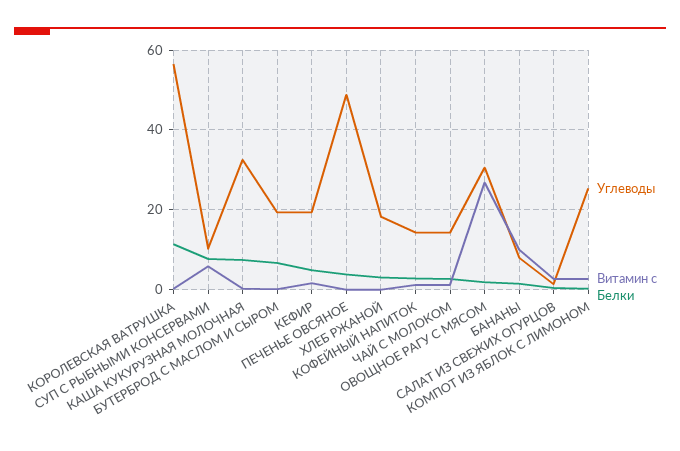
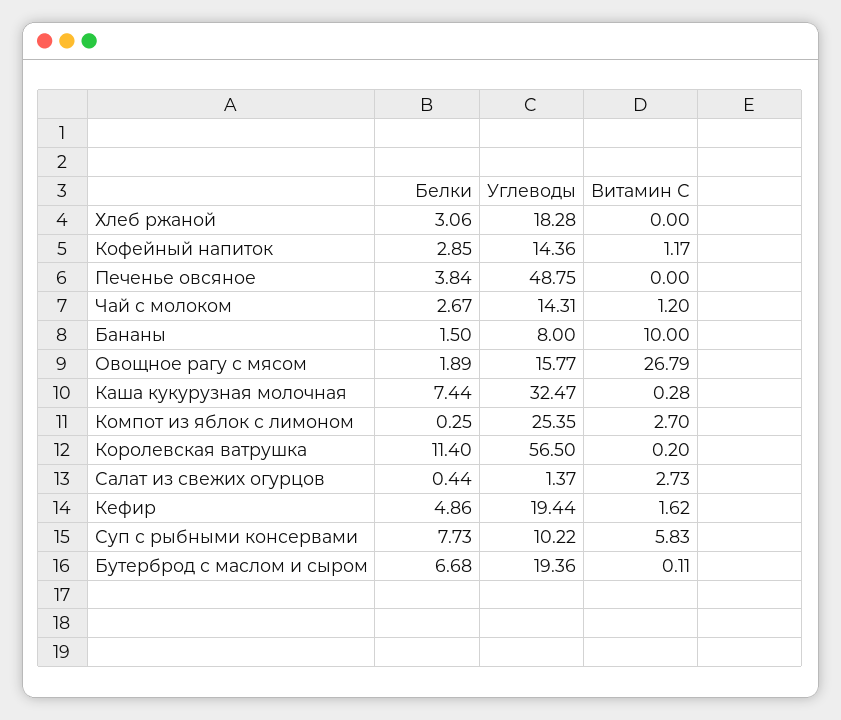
Углеводы, ОВОЩНОЕ РАГУ С МЯСОМ: 30 -> 15.77

